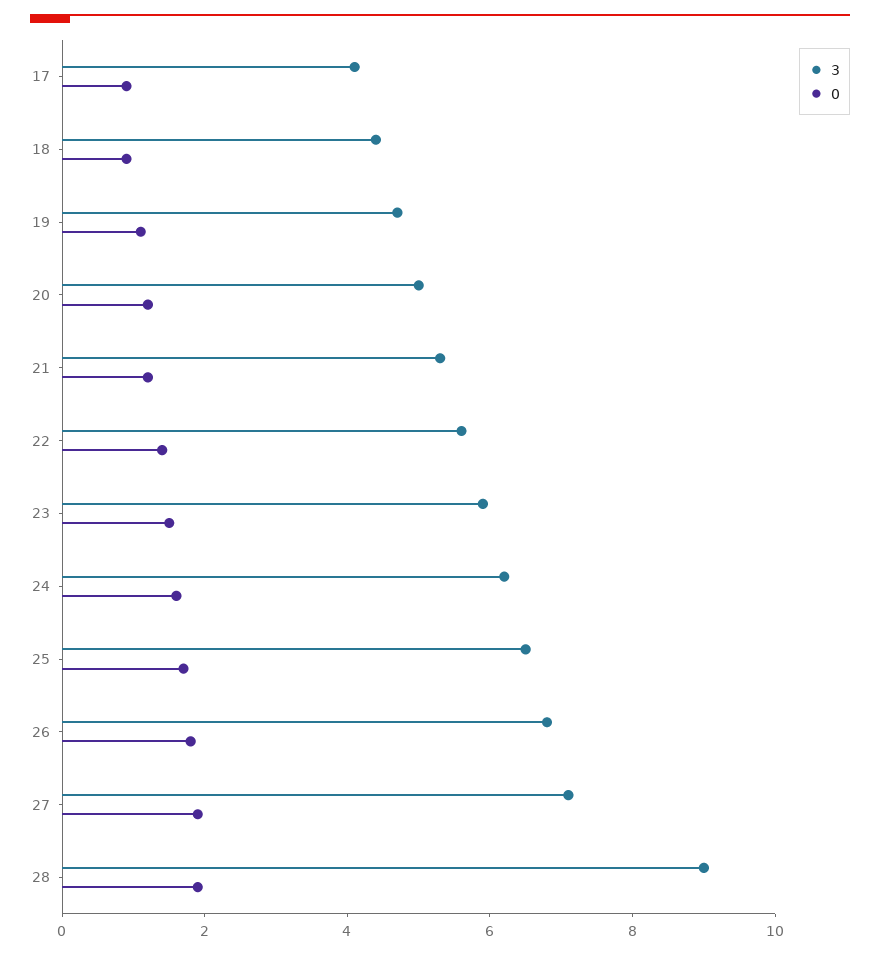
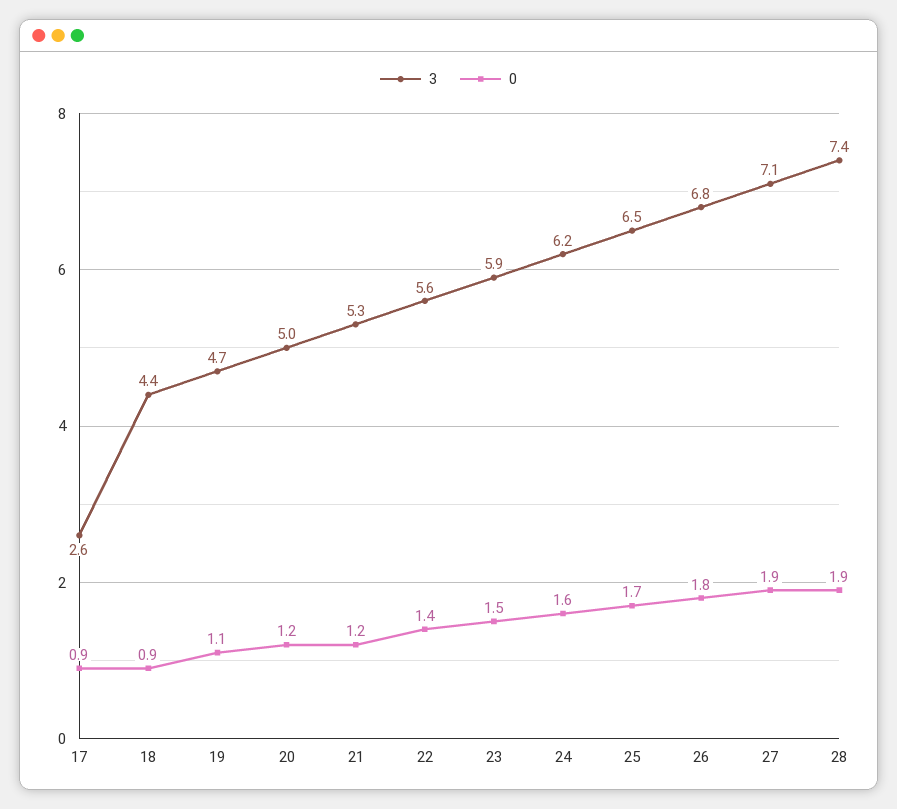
3, 17: 4 -> 2.6
3, 28: 9 -> 7.4

